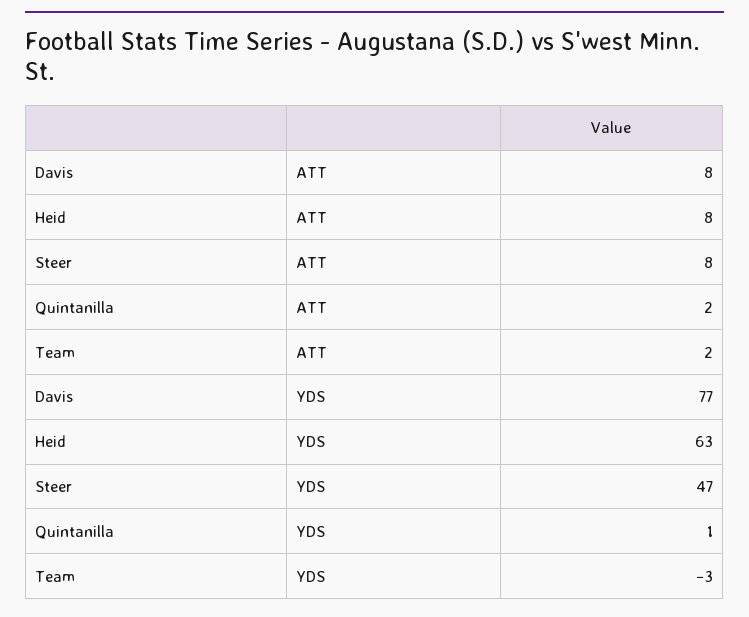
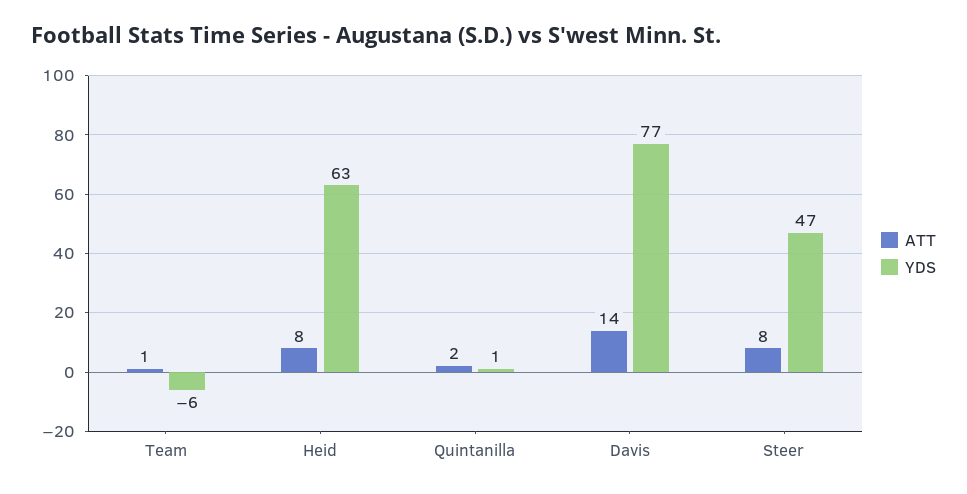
ATT, Davis: 8 -> 14
ATT, Team: 2 -> 1
YDS, Team: -3 -> -6

